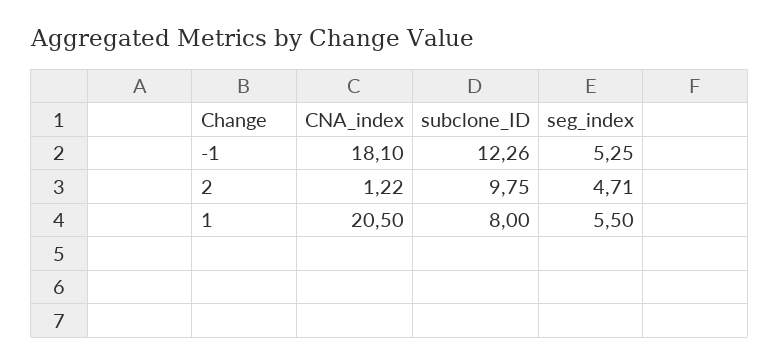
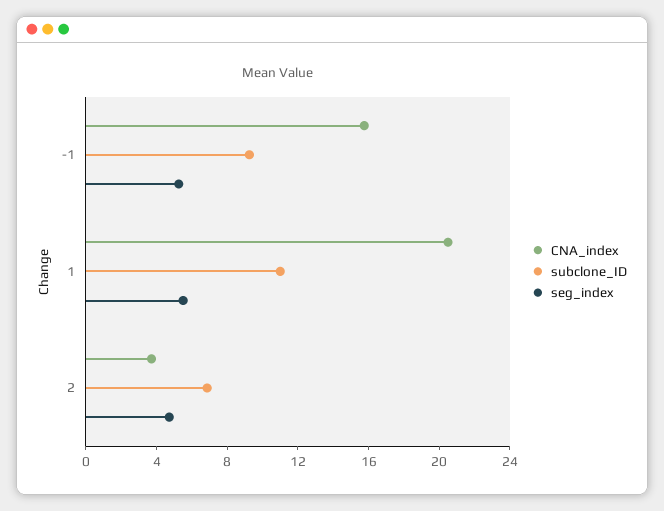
CNA_index, -1: 18.1 -> 16
subclone_ID, -1: 12.26 -> 9
CNA_index, 2: 1.22 -> 4
subclone_ID, 2: 9.75 -> 7
subclone_ID, 1: 8 -> 11

